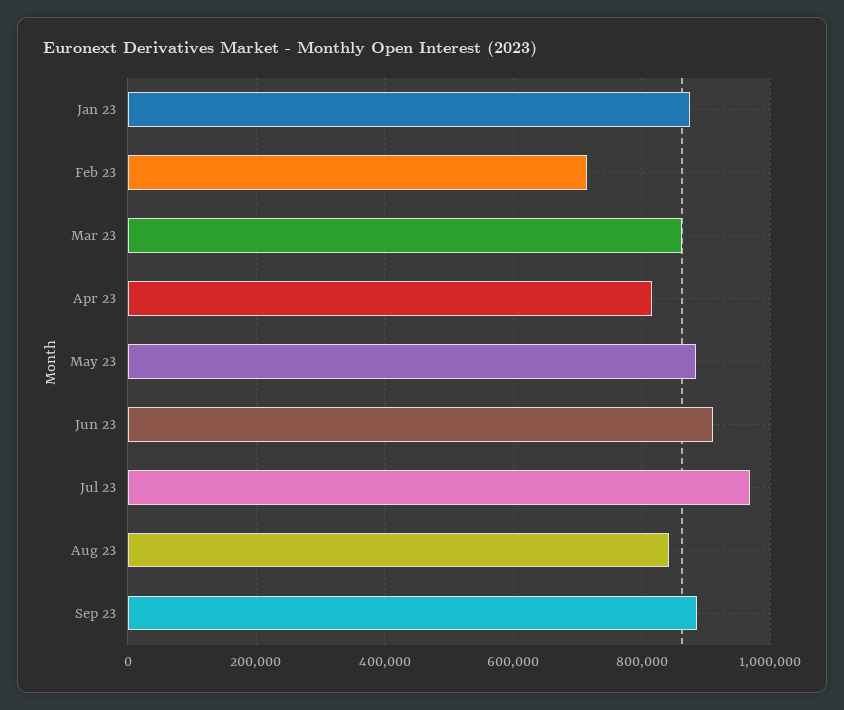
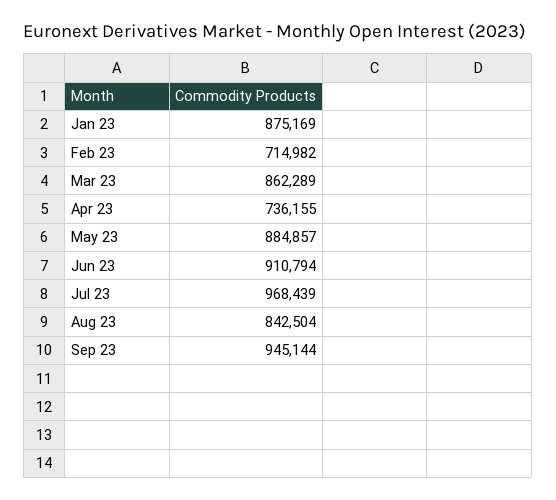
Apr 23: 820000 -> 736155
Sep 23: 880000 -> 945144

